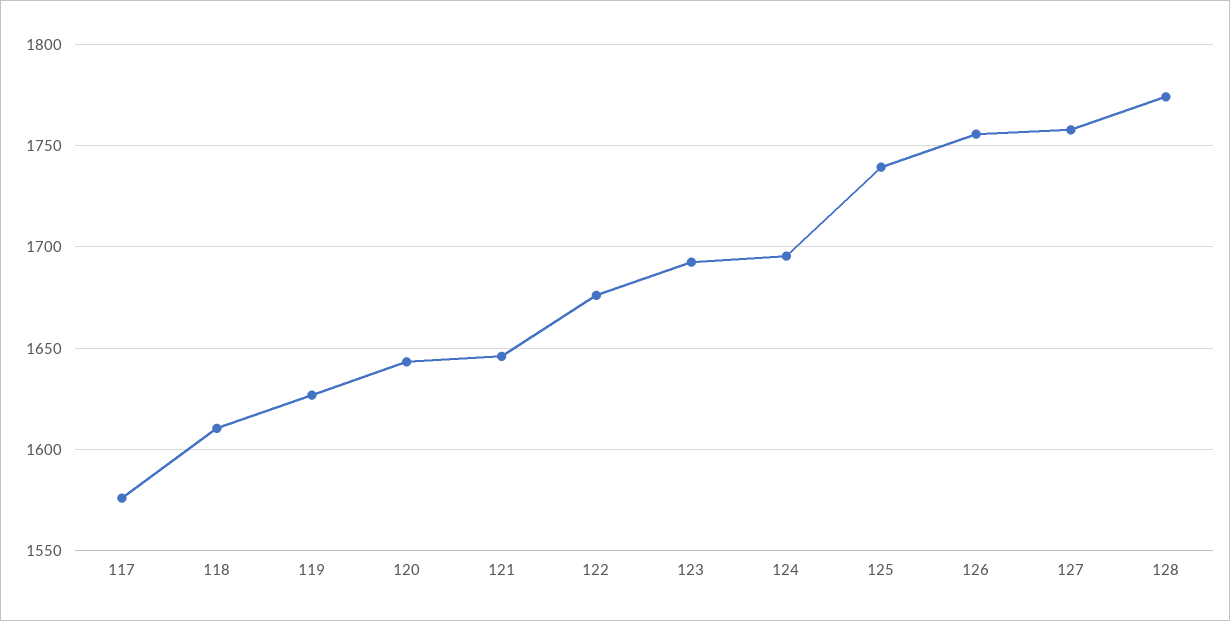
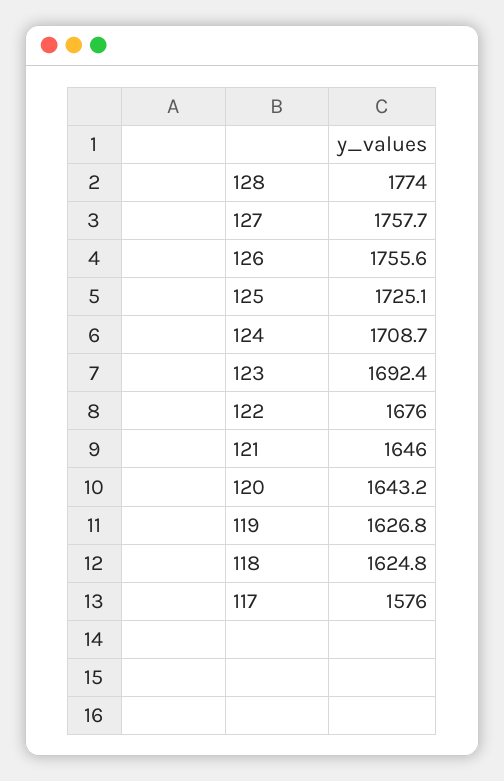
118: 1610 -> 1624.8
124: 1695 -> 1708.7
125: 1740 -> 1725.1

